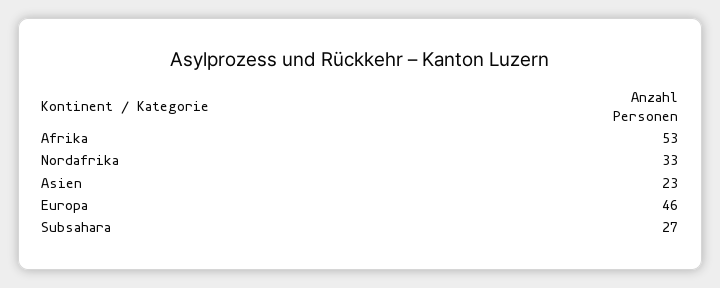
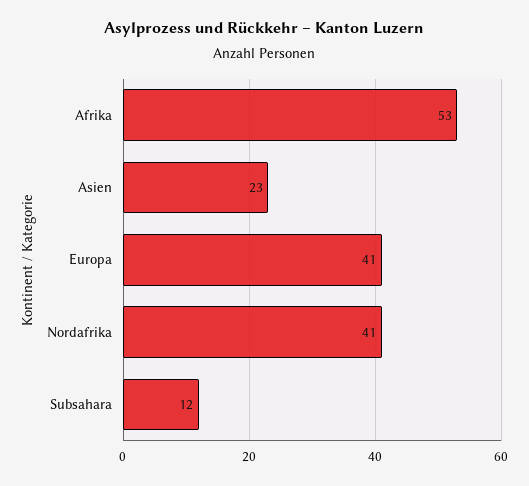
Nordafrika: 33 -> 41
Europa: 46 -> 41
Subsahara: 27 -> 12

